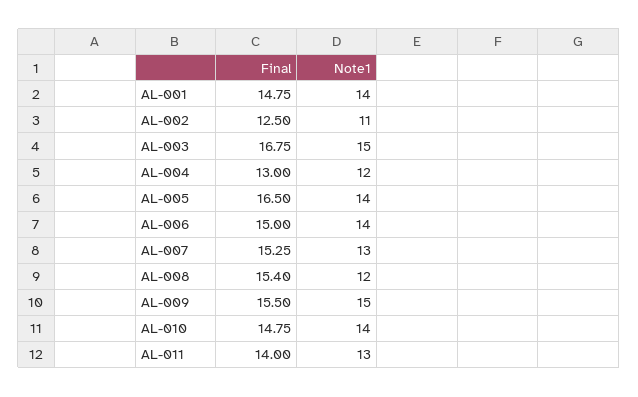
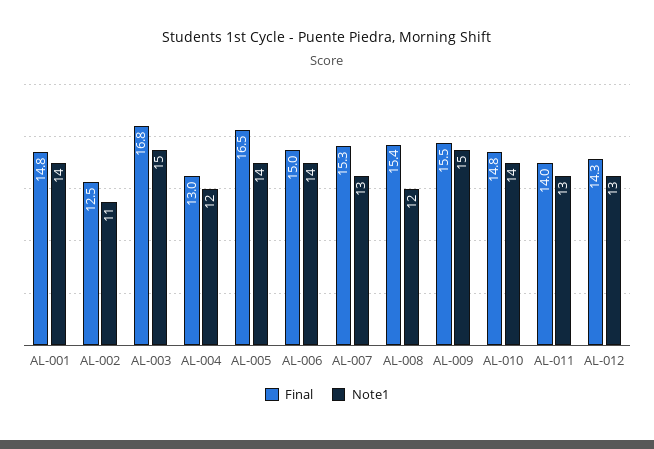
Final, AL-012: none -> 14.3
Note1, AL-012: none -> 13

